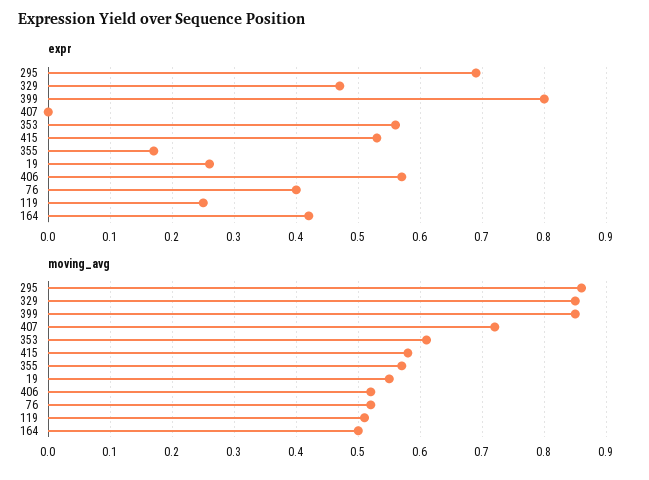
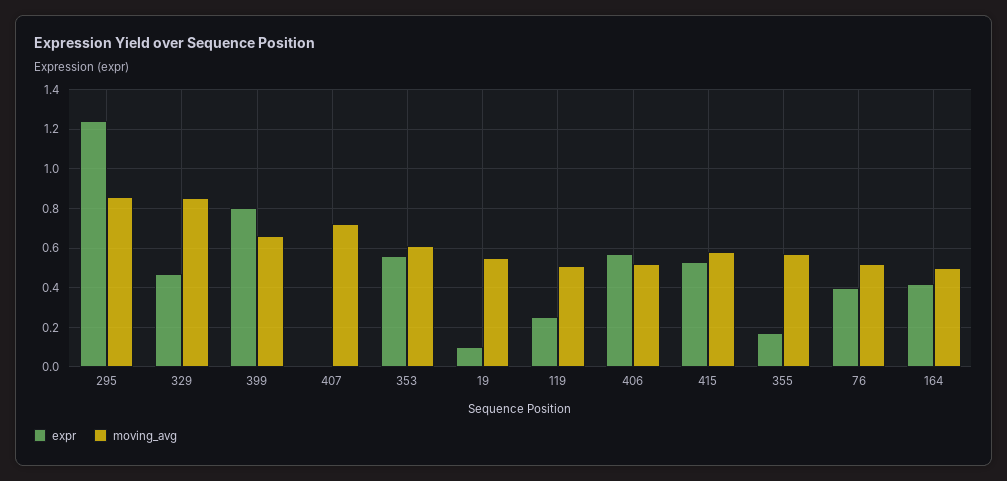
expr, 295: 0.69 -> 1.25
expr, 19: 0.26 -> 0.1
moving_avg, 399: 0.85 -> 0.65

